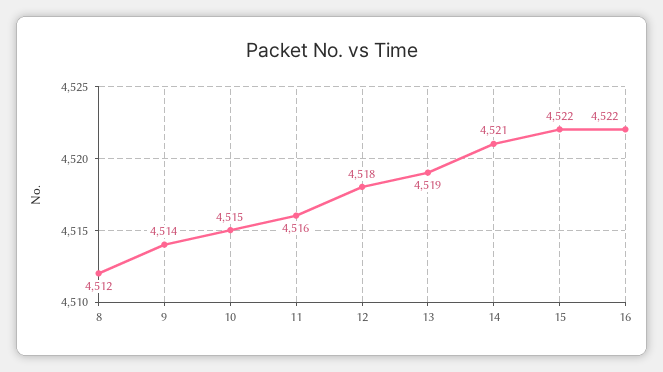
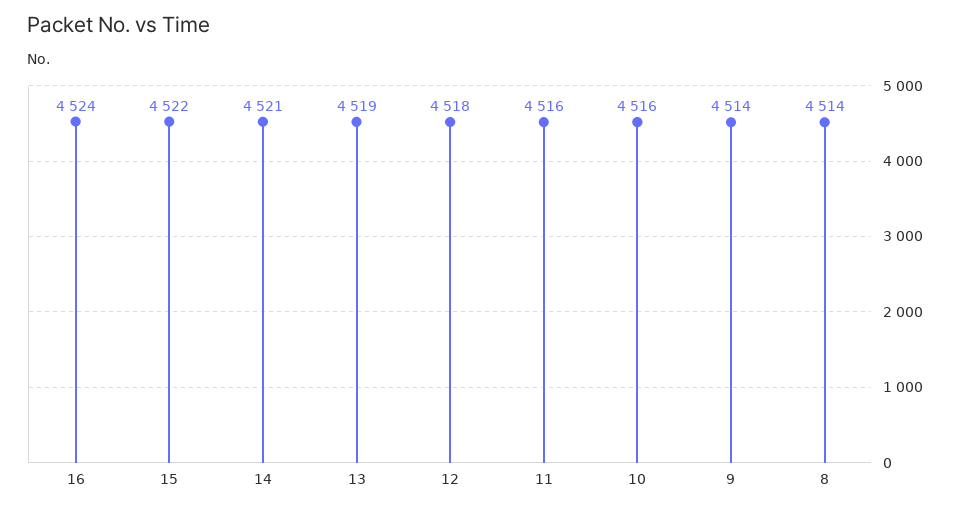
8: 4512 -> 4514
10: 4515 -> 4516
16: 4522 -> 4524

